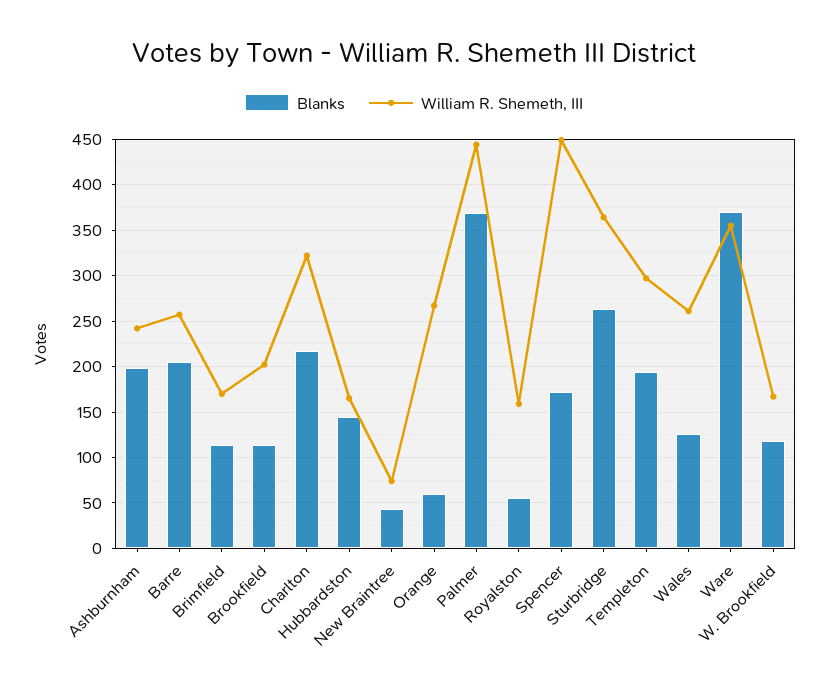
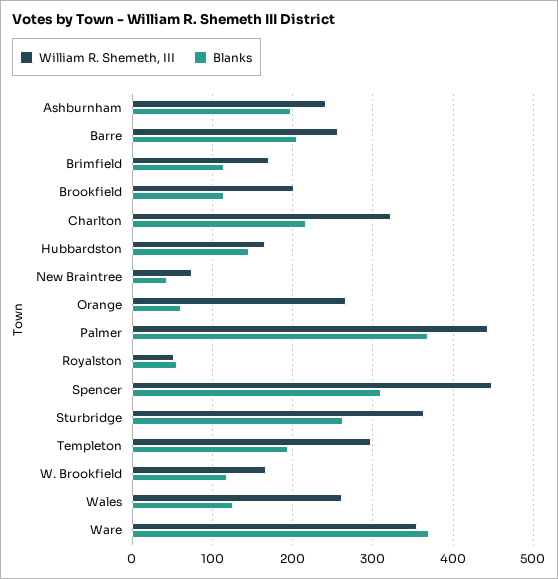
William R. Shemeth, III, Royalston: 160 -> 50
Blanks, Spencer: 170 -> 310

